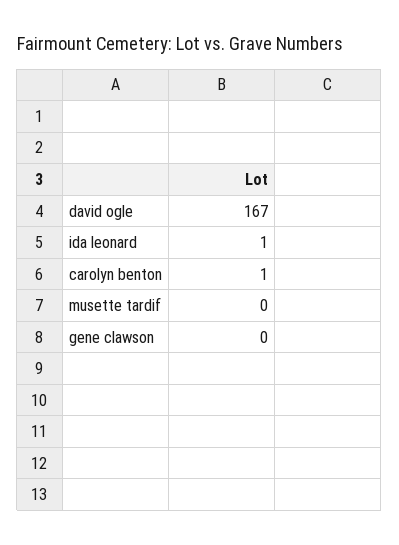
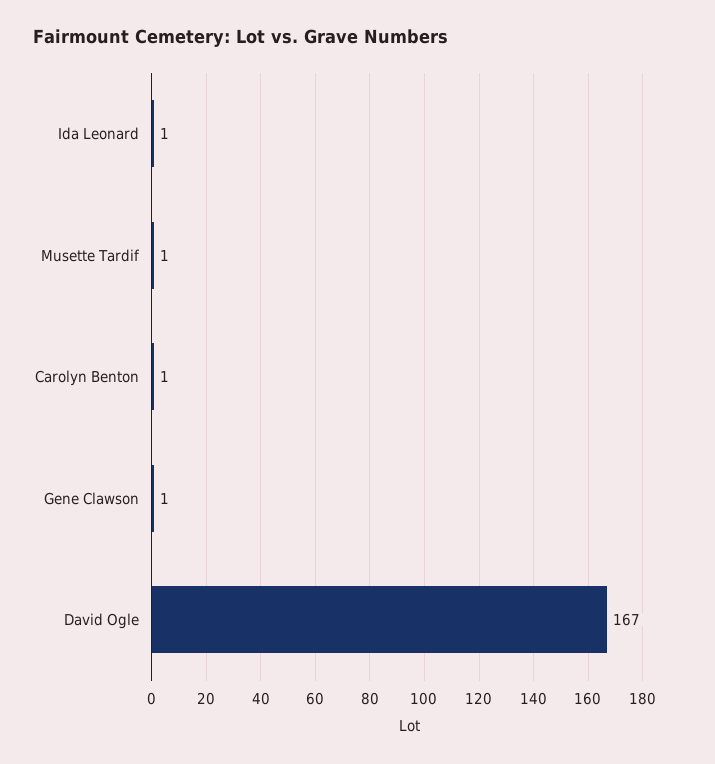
musette tardif: 0 -> 1
gene clawson: 0 -> 1

